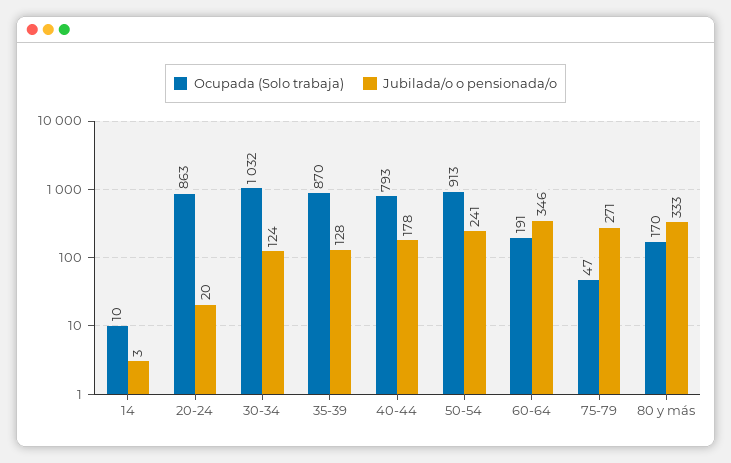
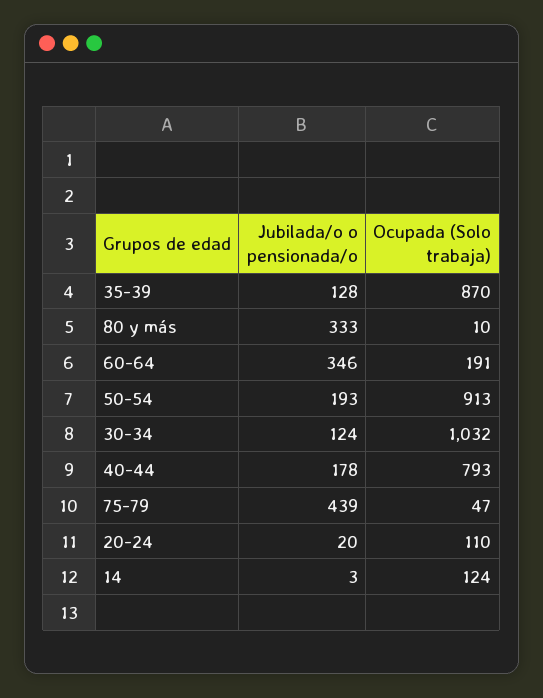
Ocupada (Solo trabaja), 14: 10 -> 124
Ocupada (Solo trabaja), 20-24: 863 -> 110
Jubilada/o o pensionada/o, 50-54: 241 -> 193
Jubilada/o o pensionada/o, 75-79: 271 -> 439
Ocupada (Solo trabaja), 80 y más: 170 -> 10

